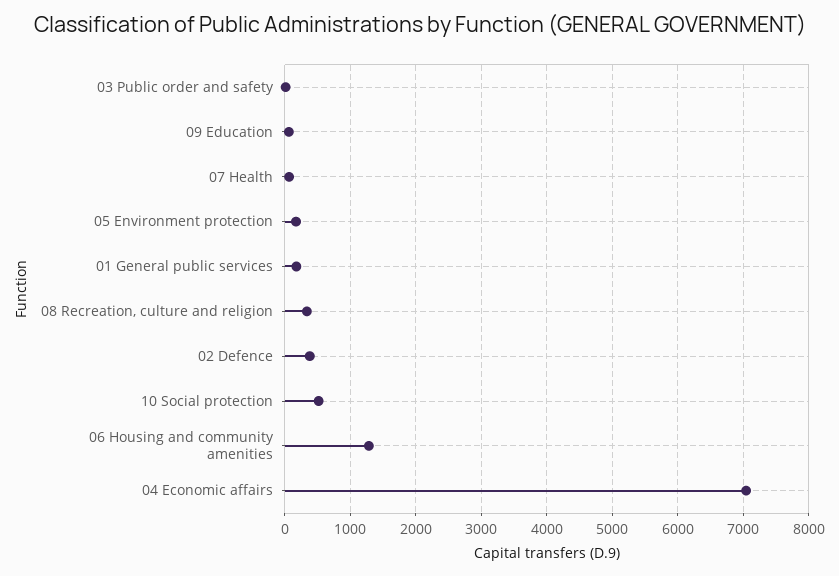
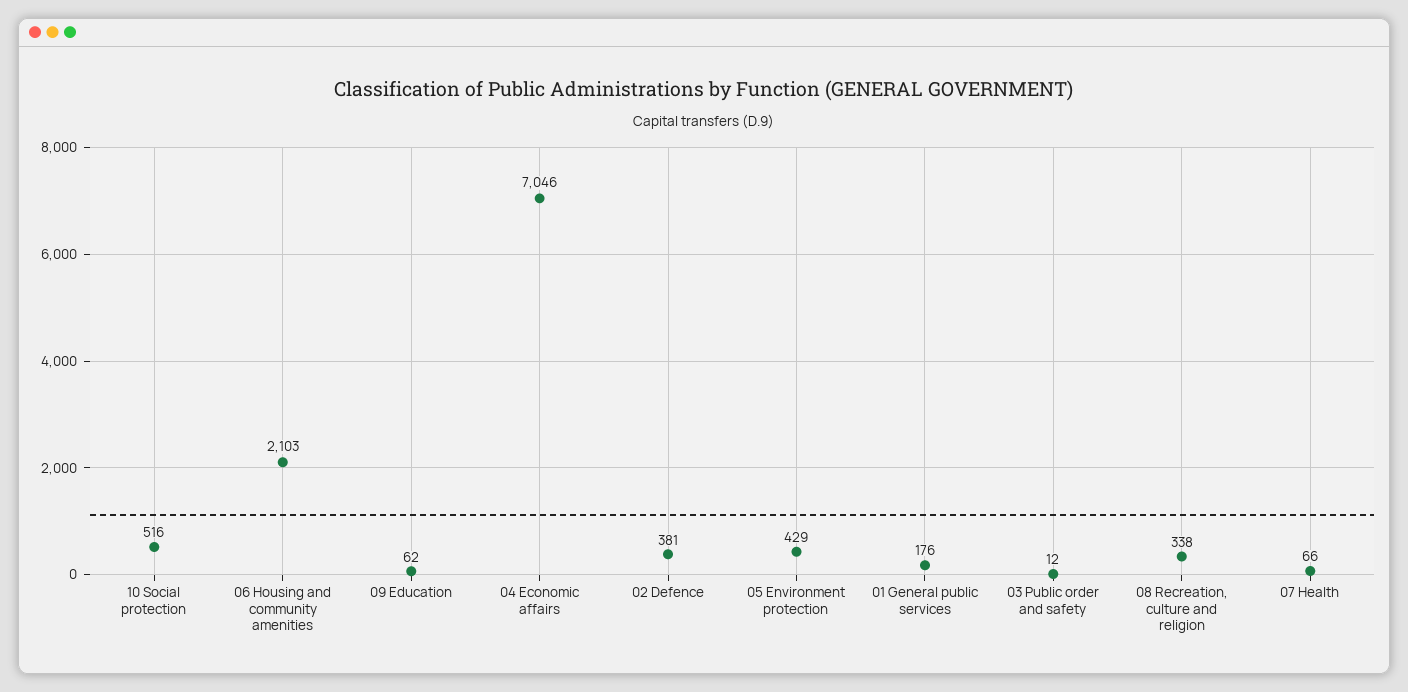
05 Environment protection: 200 -> 429
06 Housing and community amenities: 1300 -> 2103

